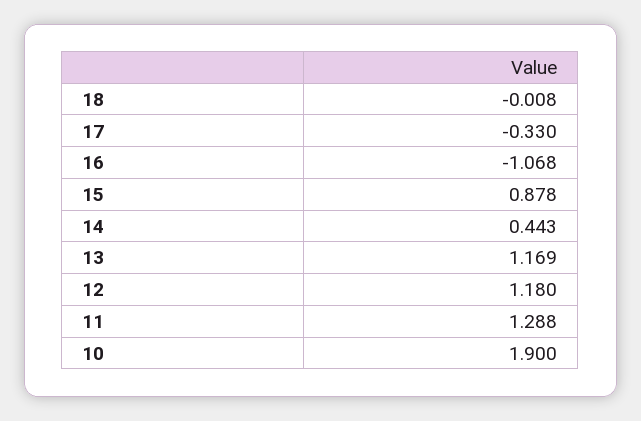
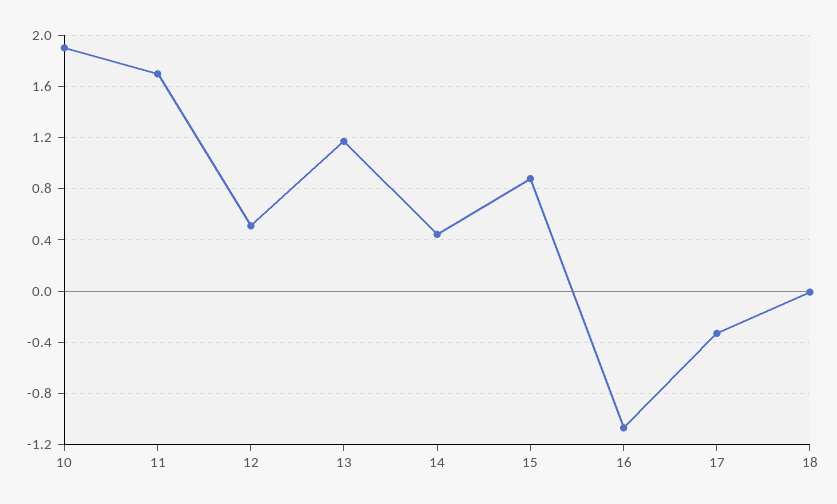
12: 1.18 -> 0.5
11: 1.288 -> 1.7

